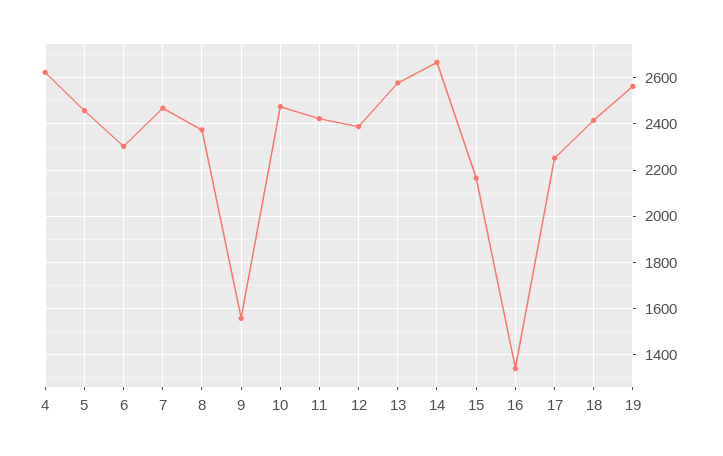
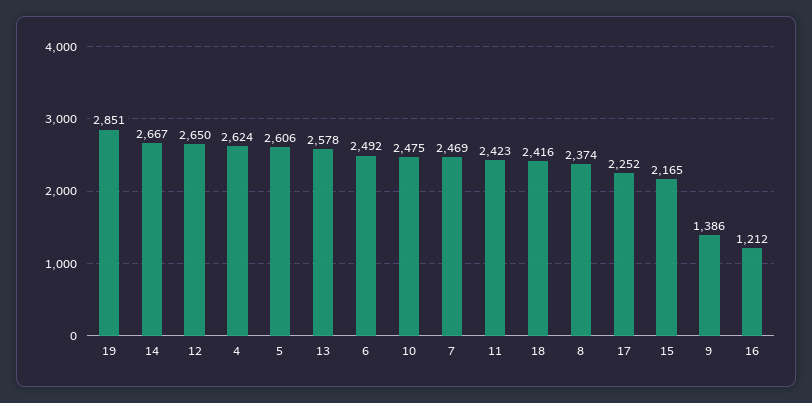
5: 2450 -> 2606
6: 2300 -> 2492
9: 1550 -> 1386
12: 2400 -> 2650
16: 1350 -> 1212
19: 2550 -> 2851

